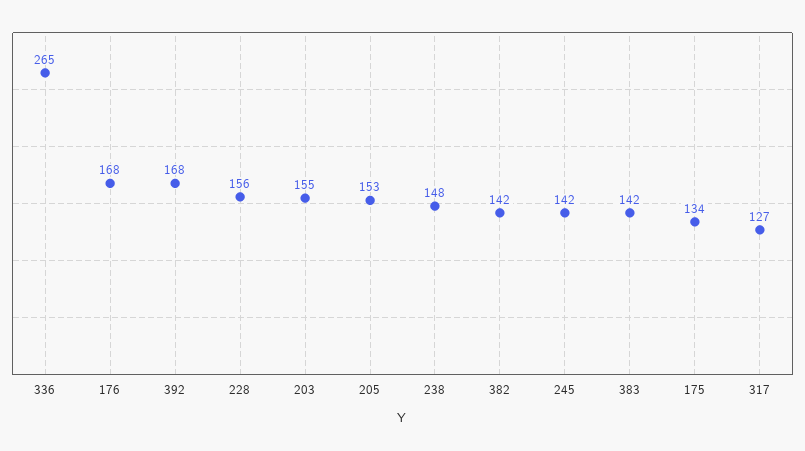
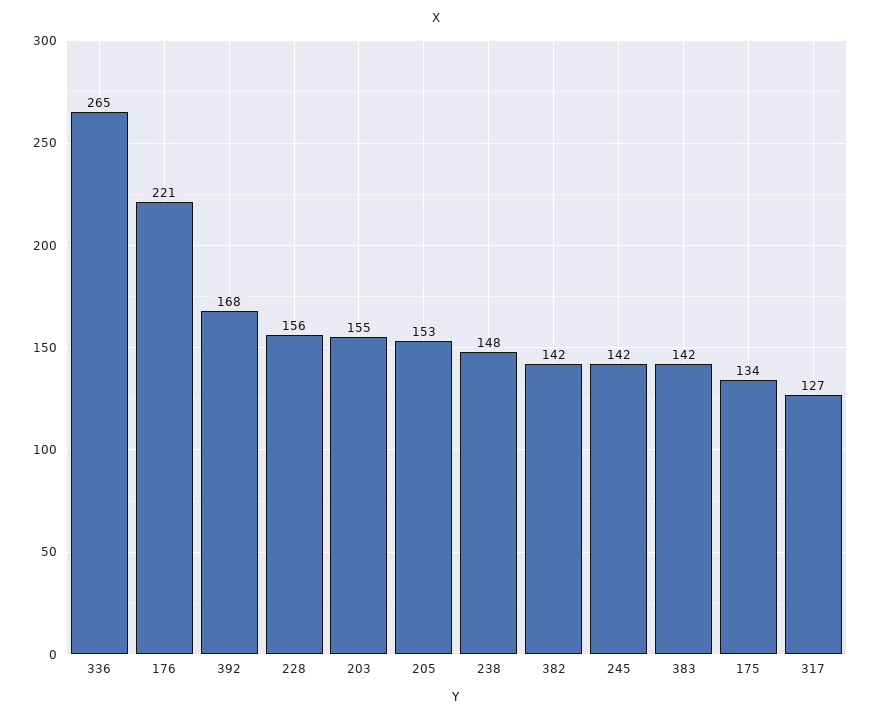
176: 168 -> 221

